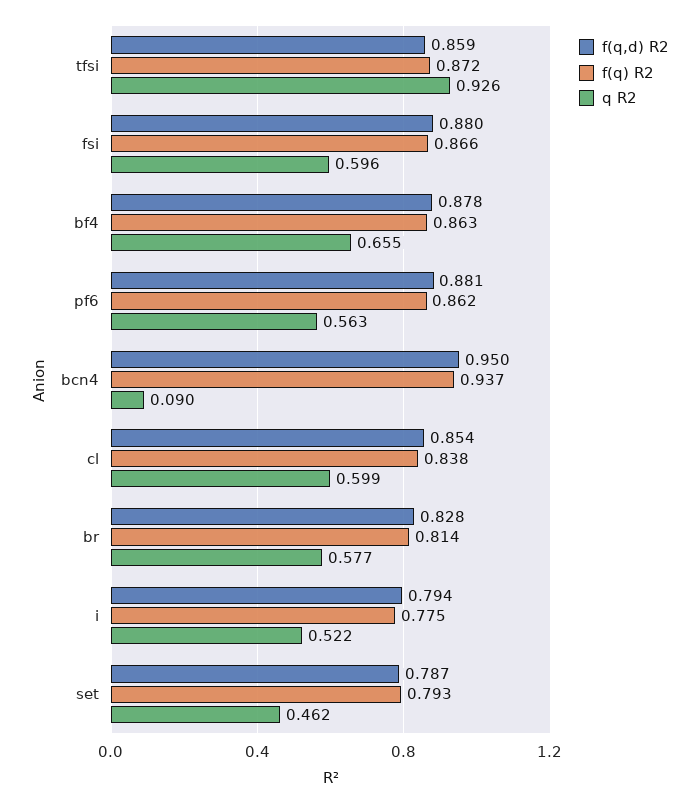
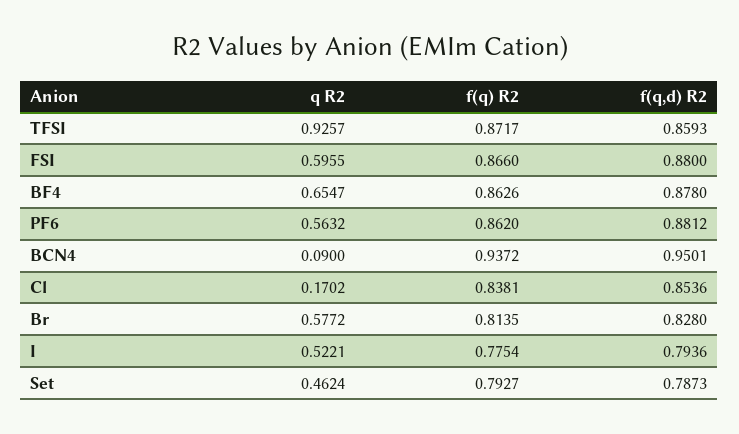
q R2, cl: 0.599 -> 0.1702

